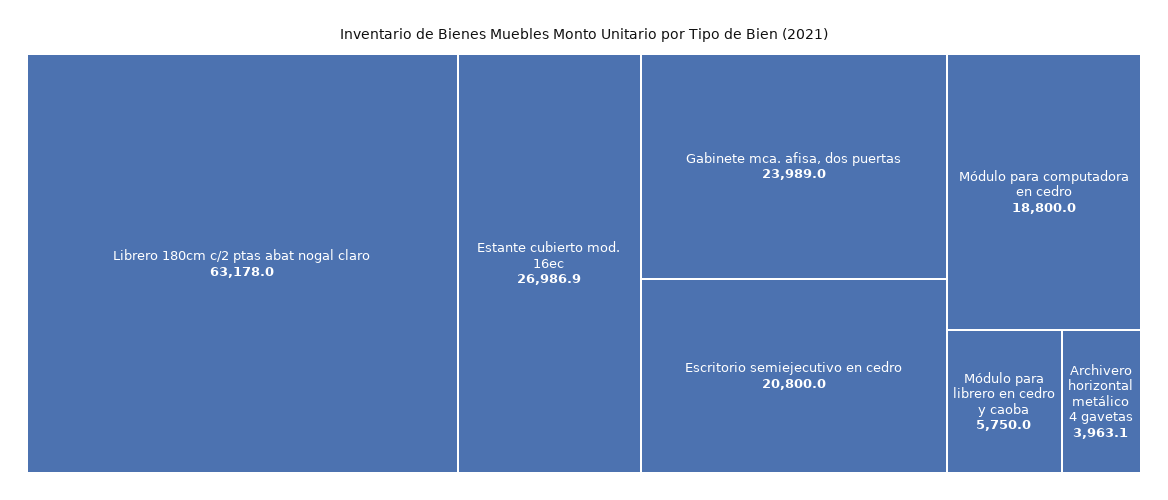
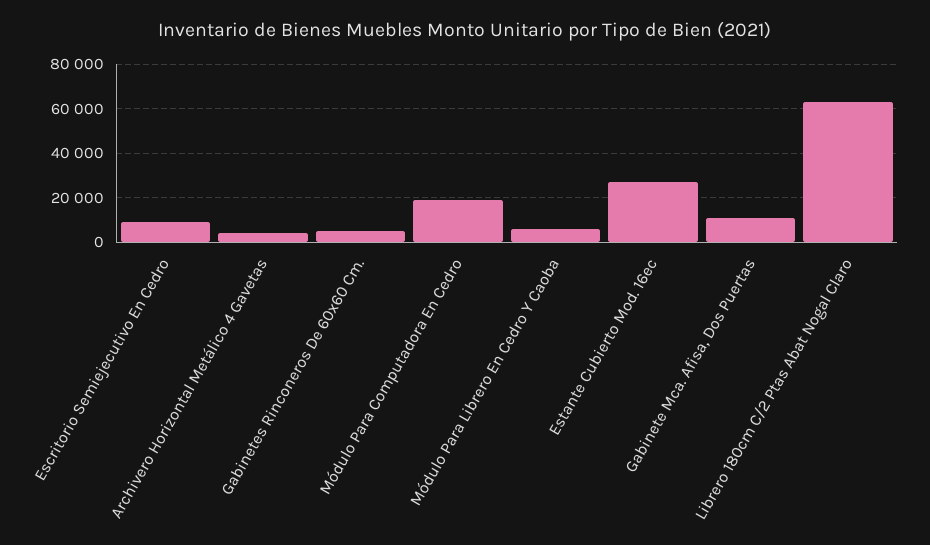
Gabinete mca. afisa, dos puertas: 23989 -> 10000
Escritorio semiejecutivo en cedro: 20800 -> 10000
Gabinetes Rinconeros De 60x60 Cm.: none -> 5000

